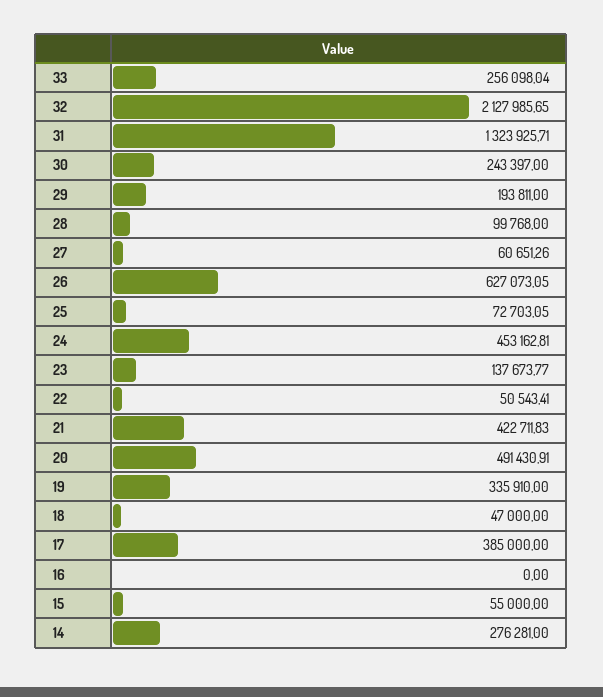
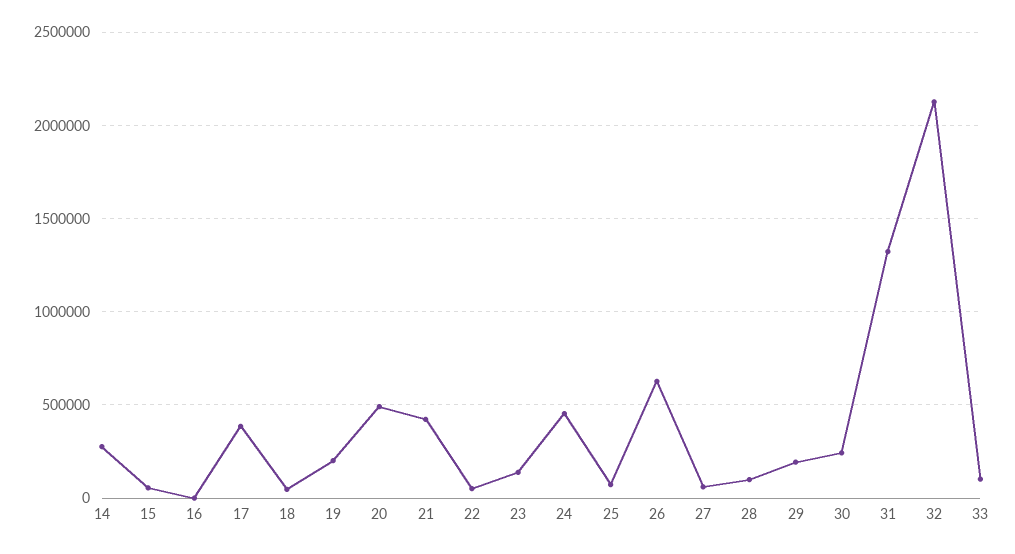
33: 256098.04 -> 100000
19: 335910 -> 200000

